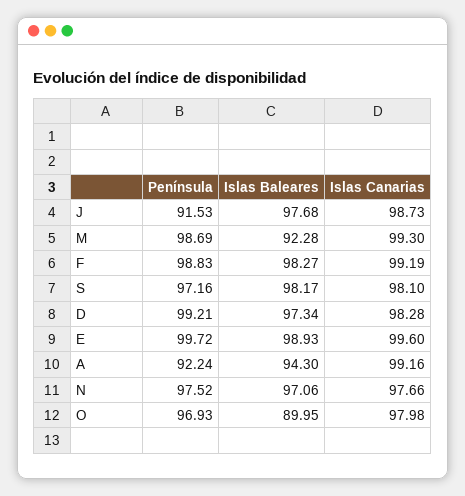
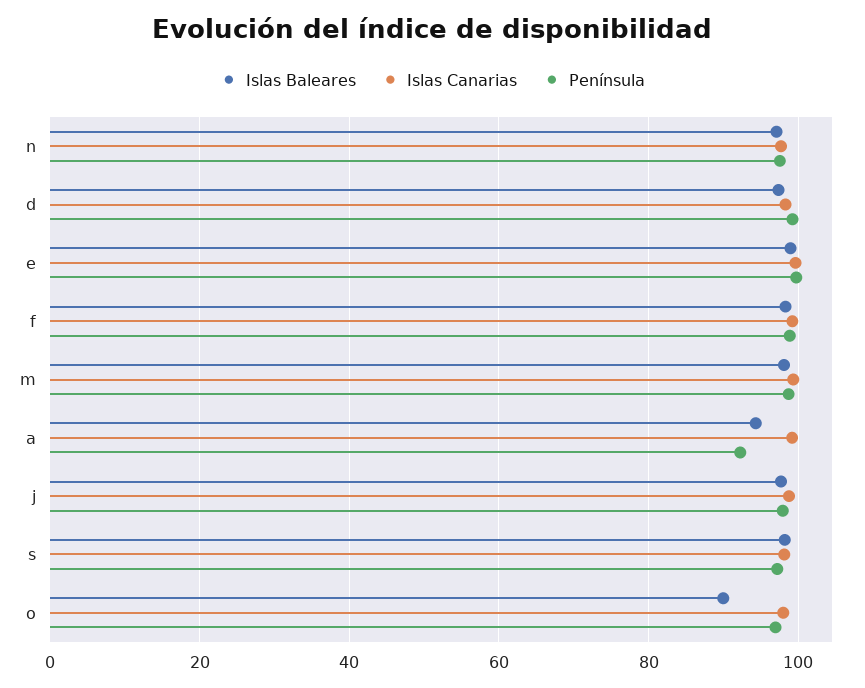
Península, J: 91.53 -> 98
Islas Baleares, M: 92.28 -> 98

